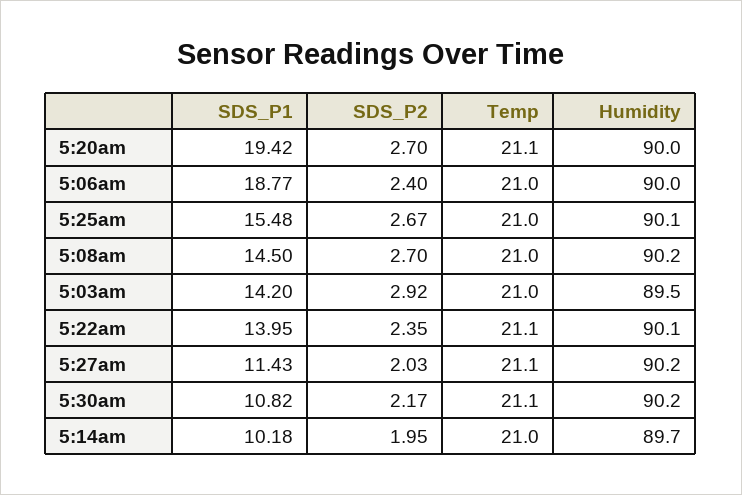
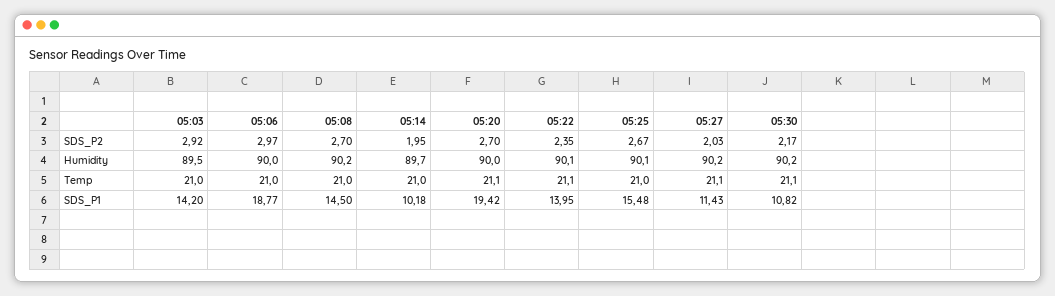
SDS_P2, 5:06am: 2.4 -> 2.97

